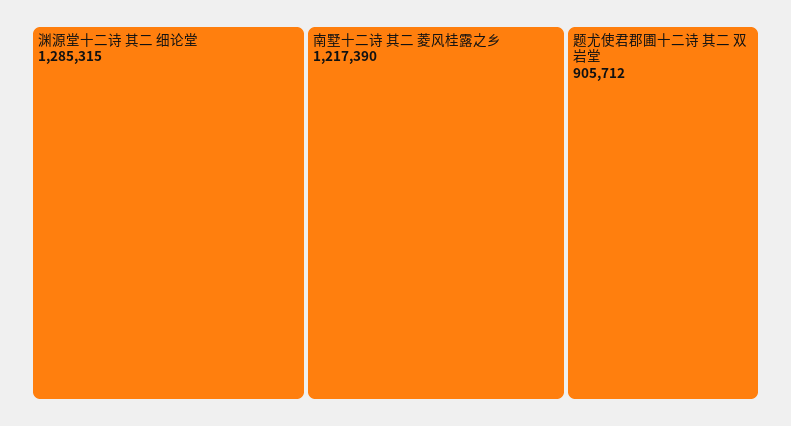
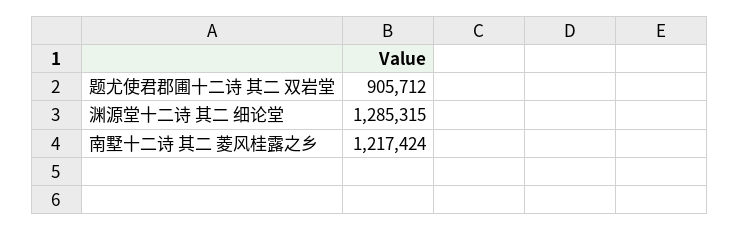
南墅十二诗 其二 菱风桂露之乡: 1217390 -> 1217424

